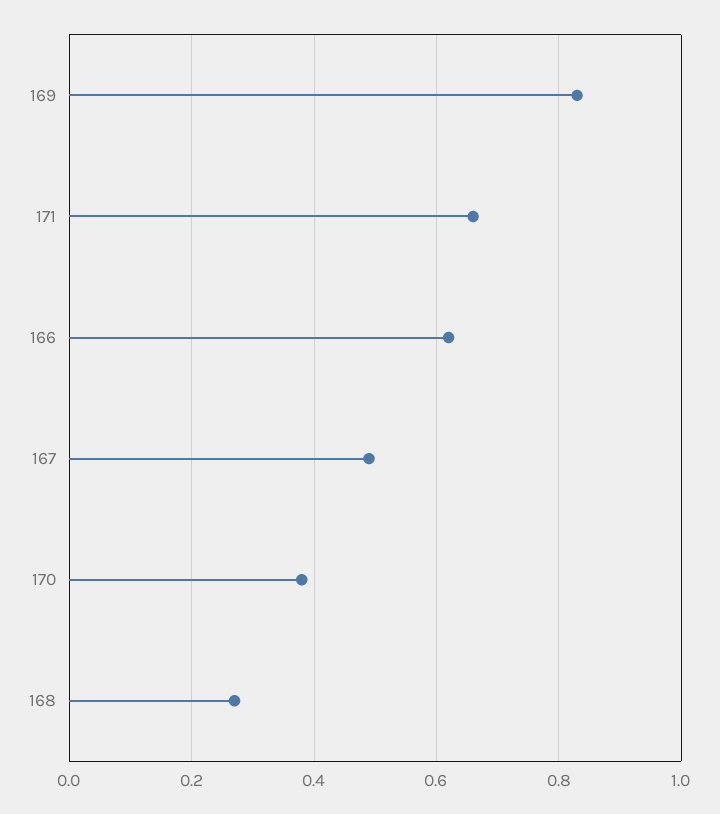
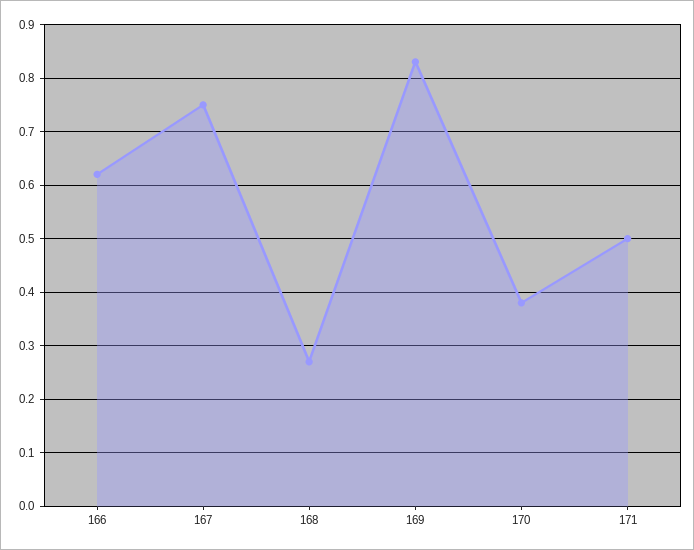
171: 0.65 -> 0.5
167: 0.5 -> 0.75

